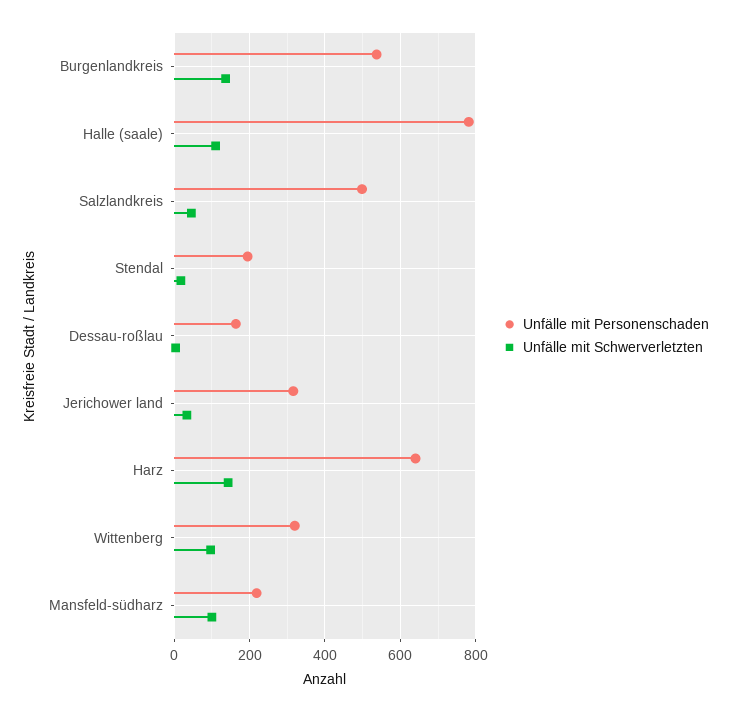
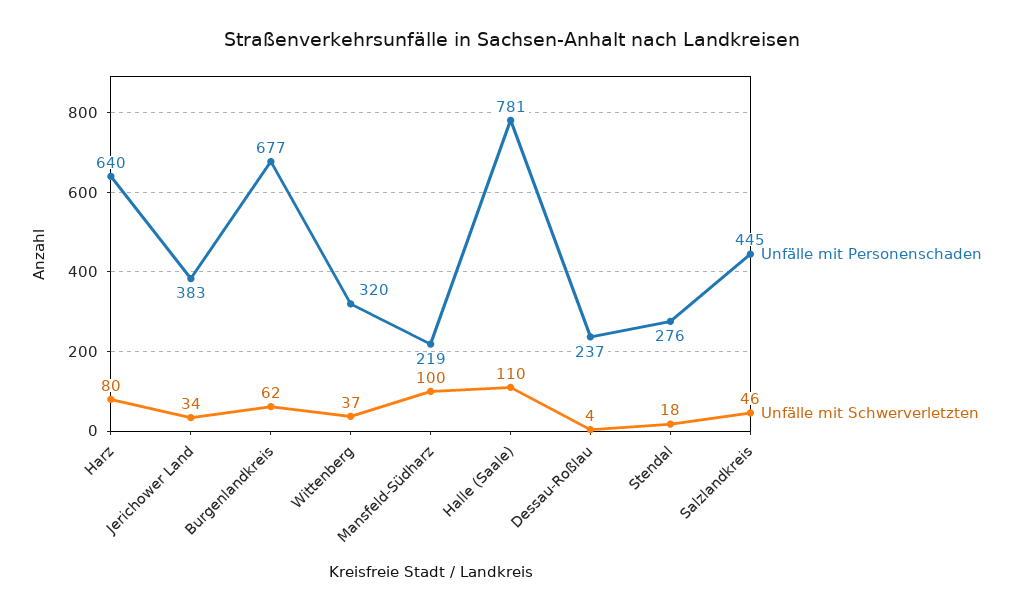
Unfälle mit Personenschaden, Burgenlandkreis: 540 -> 677
Unfälle mit Schwerverletzten, Burgenlandkreis: 140 -> 62
Unfälle mit Personenschaden, Salzlandkreis: 500 -> 445
Unfälle mit Personenschaden, Stendal: 200 -> 276
Unfälle mit Personenschaden, Dessau-roßlau: 160 -> 237
Unfälle mit Personenschaden, Jerichower land: 320 -> 383
Unfälle mit Schwerverletzten, Harz: 140 -> 80
Unfälle mit Schwerverletzten, Wittenberg: 100 -> 37

